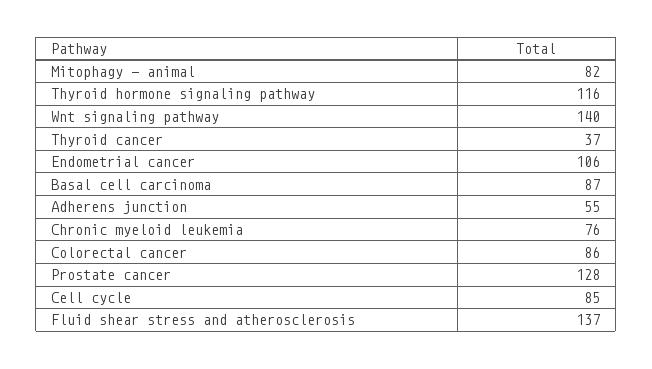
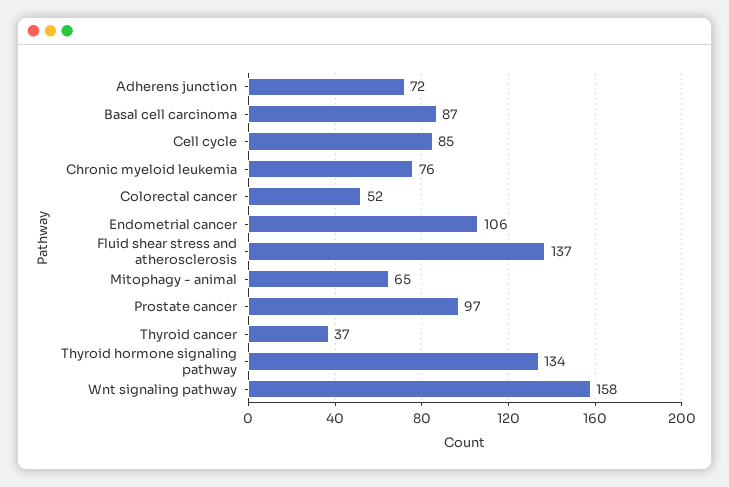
Mitophagy - animal: 82 -> 65
Thyroid hormone signaling pathway: 116 -> 134
Wnt signaling pathway: 140 -> 158
Adherens junction: 55 -> 72
Colorectal cancer: 86 -> 52
Prostate cancer: 128 -> 97

